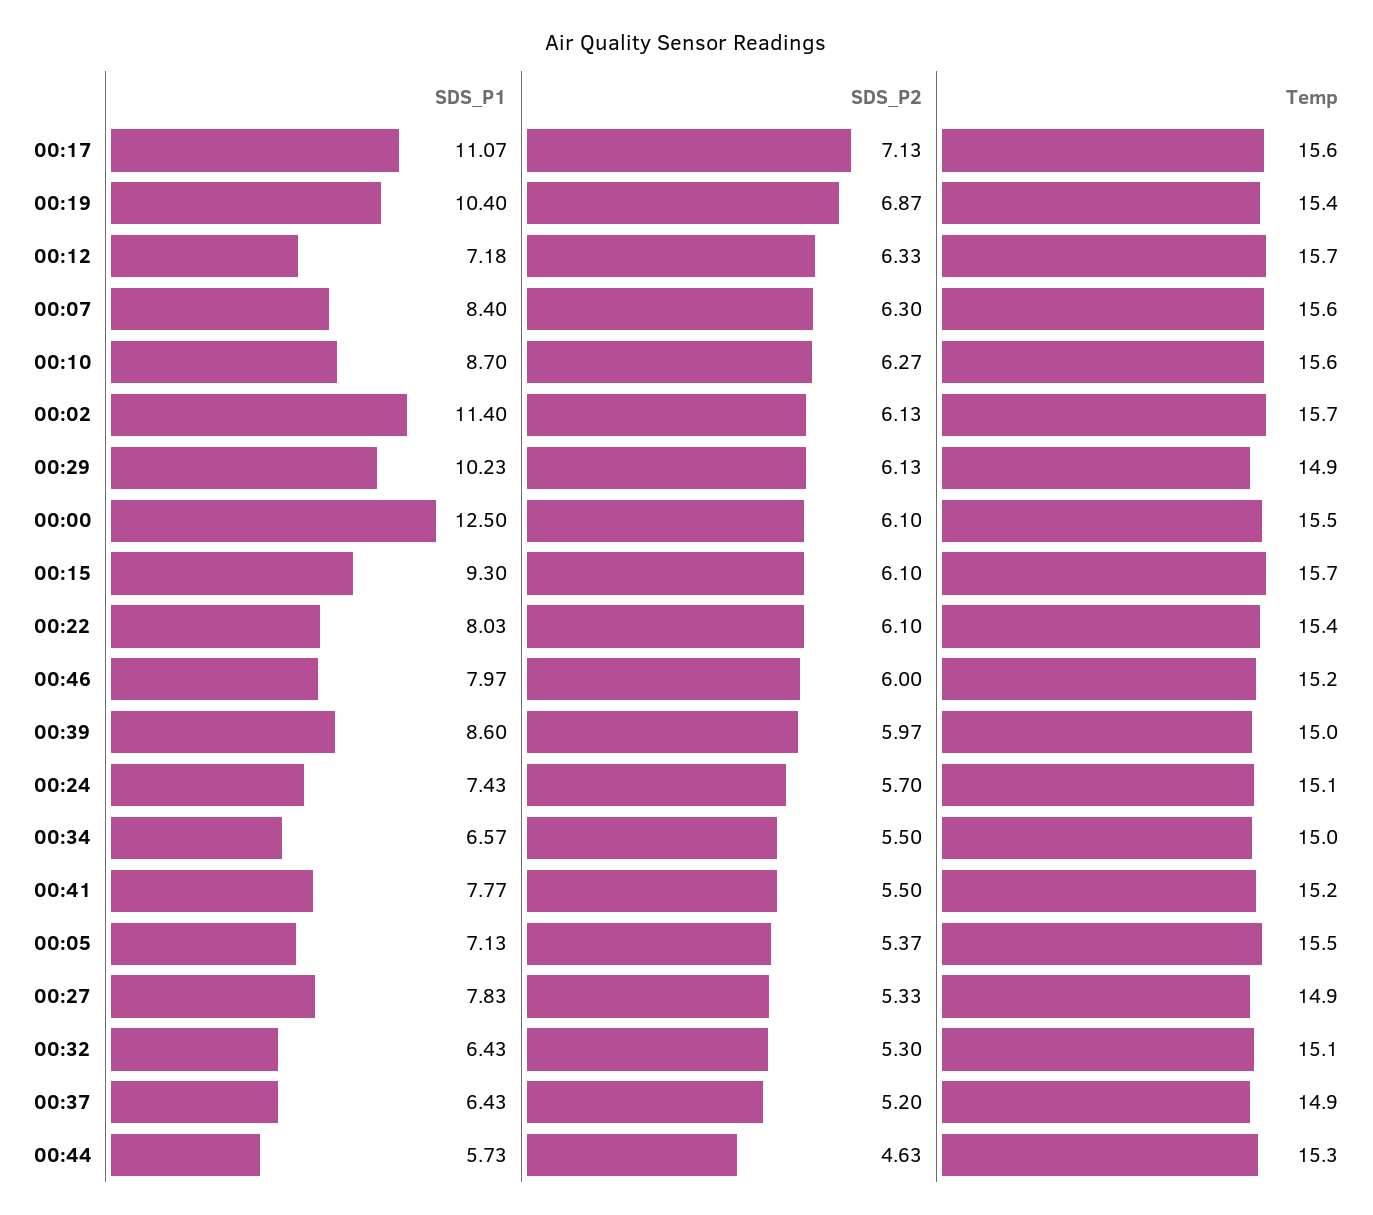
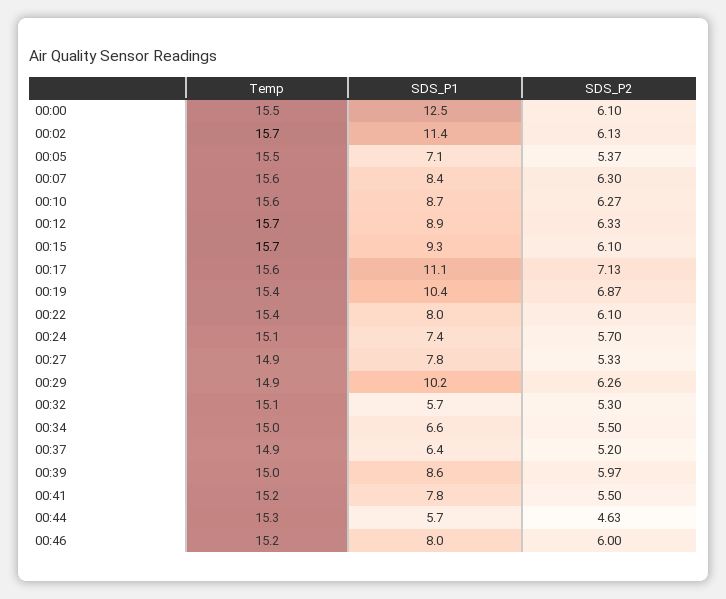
SDS_P1, 00:12: 7.18 -> 8.9
SDS_P2, 00:29: 6.13 -> 6.26
SDS_P1, 00:32: 6.43 -> 5.7

